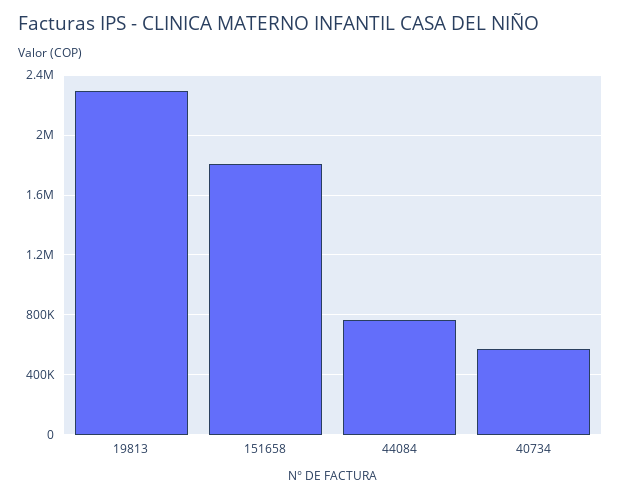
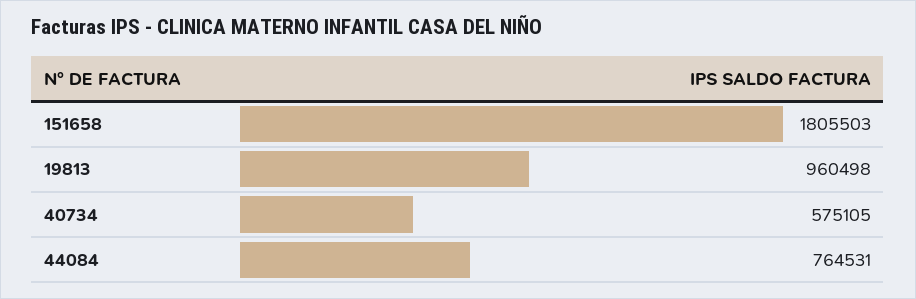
19813: 2300000 -> 960498

